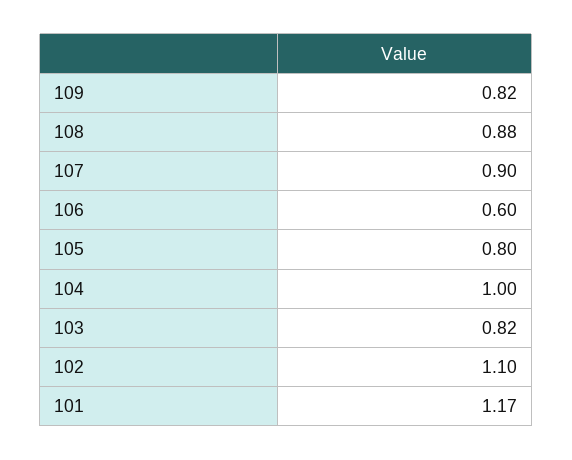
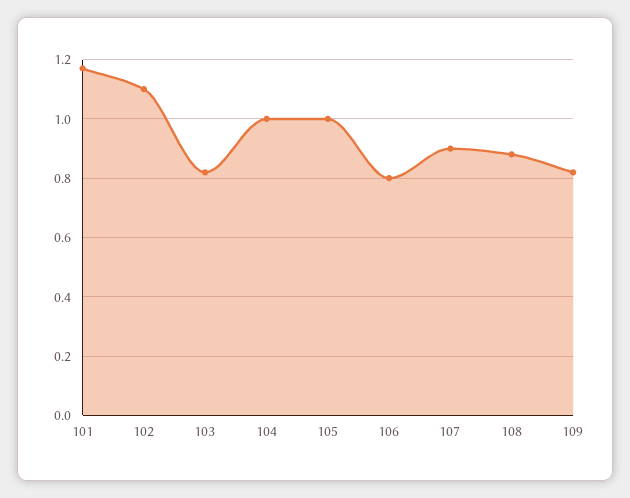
106: 0.6 -> 0.8
105: 0.8 -> 1

